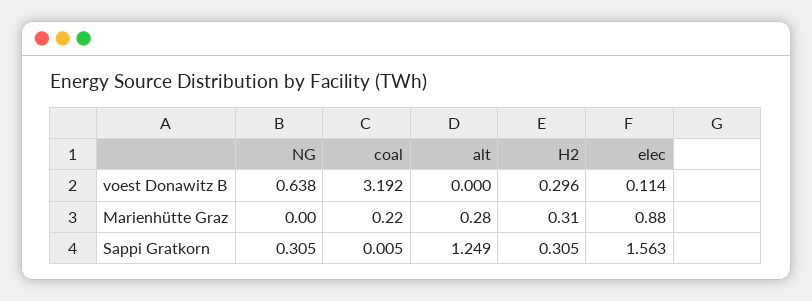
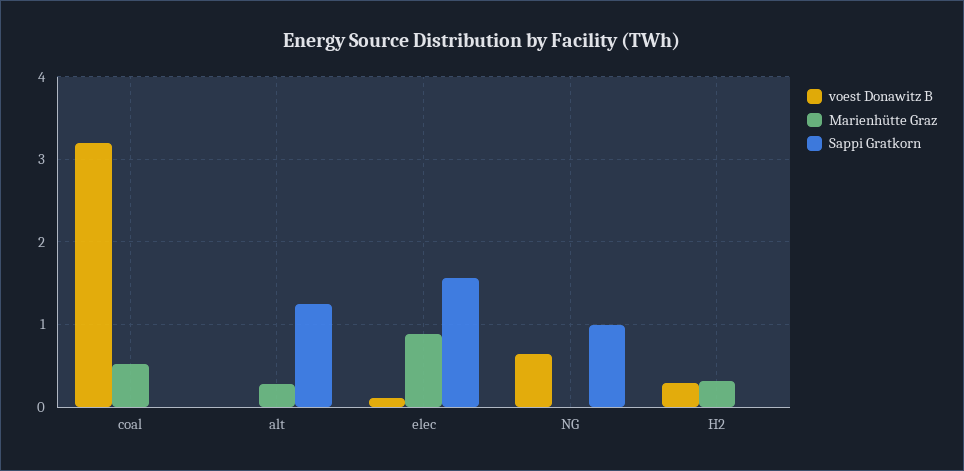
Marienhütte Graz, coal: 0.22 -> 0.5
Sappi Gratkorn, NG: 0.305 -> 1
Sappi Gratkorn, H2: 0.305 -> 0

